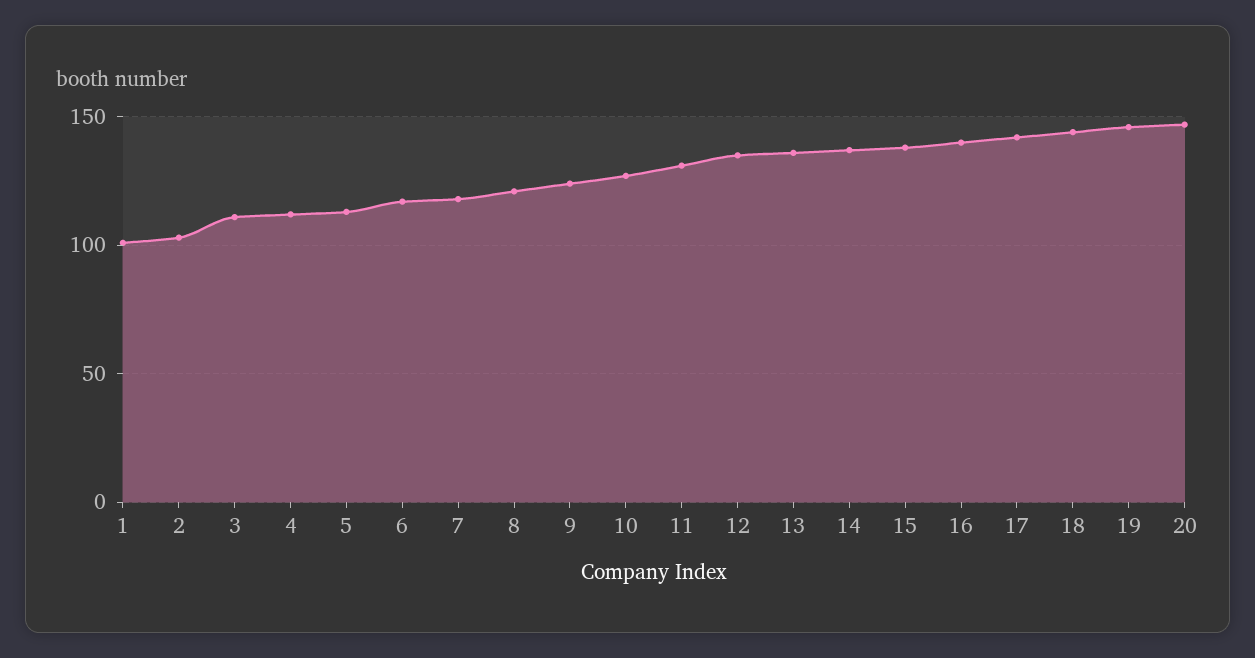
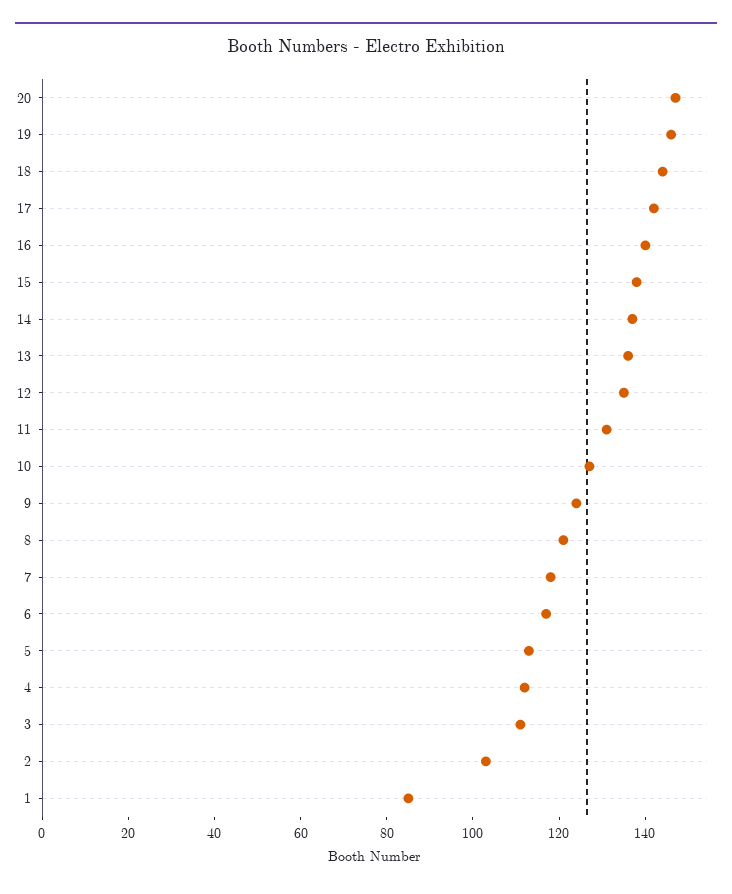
1: 100 -> 85

